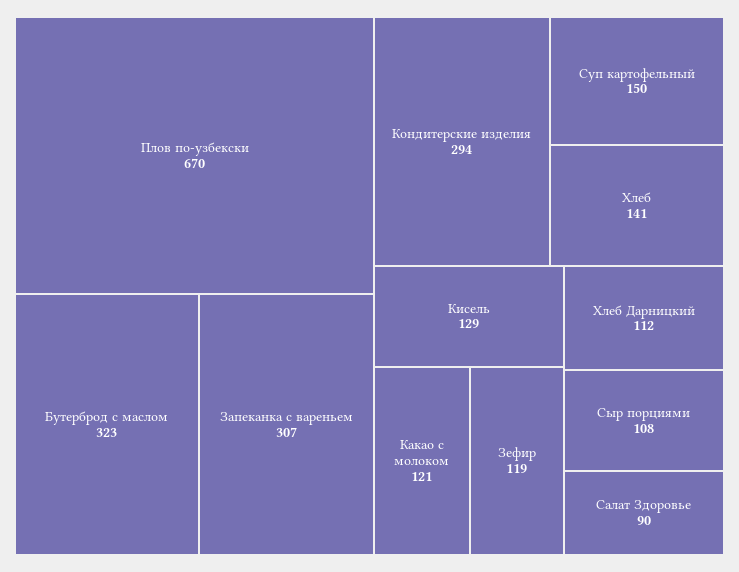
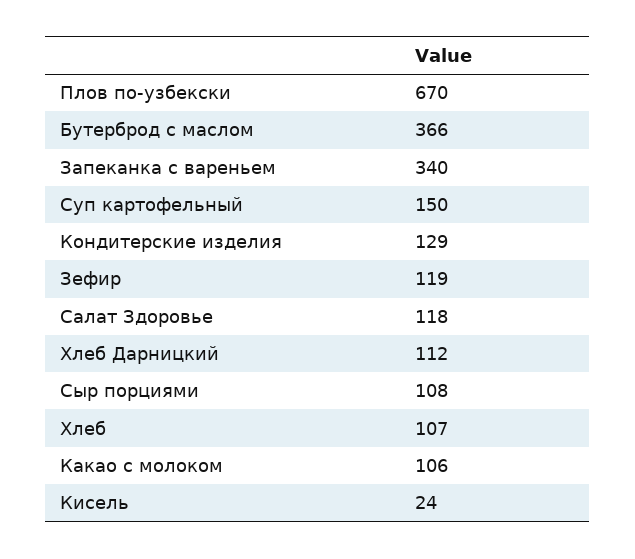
Бутерброд с маслом: 323 -> 366
Запеканка с вареньем: 307 -> 340
Кондитерские изделия: 294 -> 129
Хлеб: 141 -> 107
Кисель: 129 -> 24
Какао с молоком: 121 -> 106
Салат Здоровье: 90 -> 118

